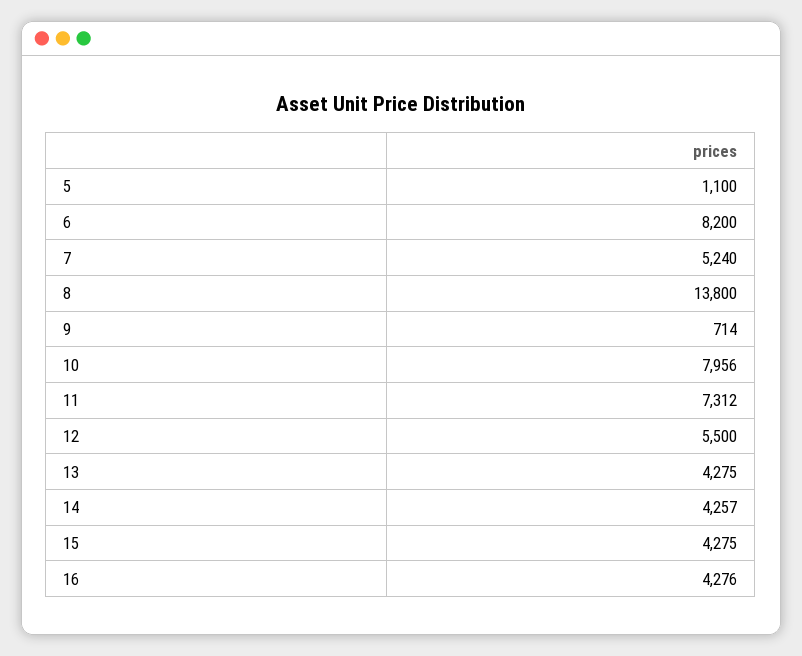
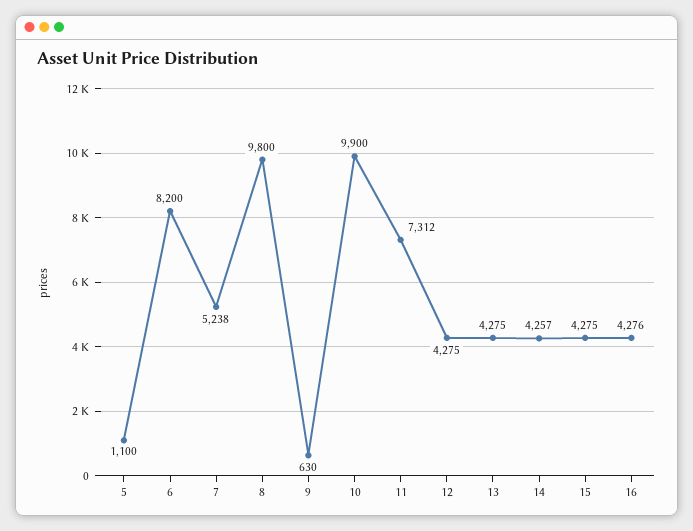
7: 5240 -> 5238
8: 13800 -> 9800
9: 714 -> 630
10: 7956 -> 9900
12: 5500 -> 4275

